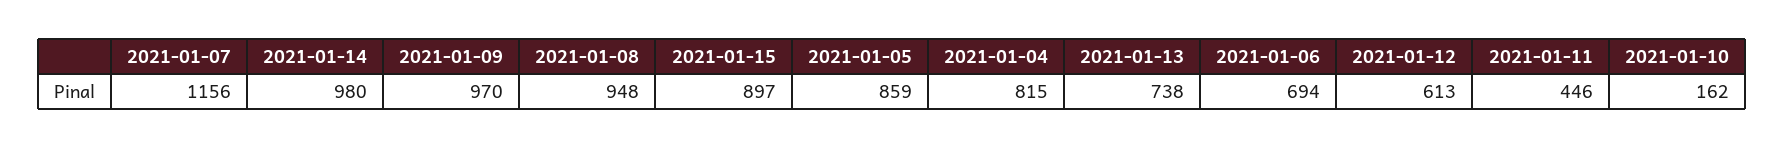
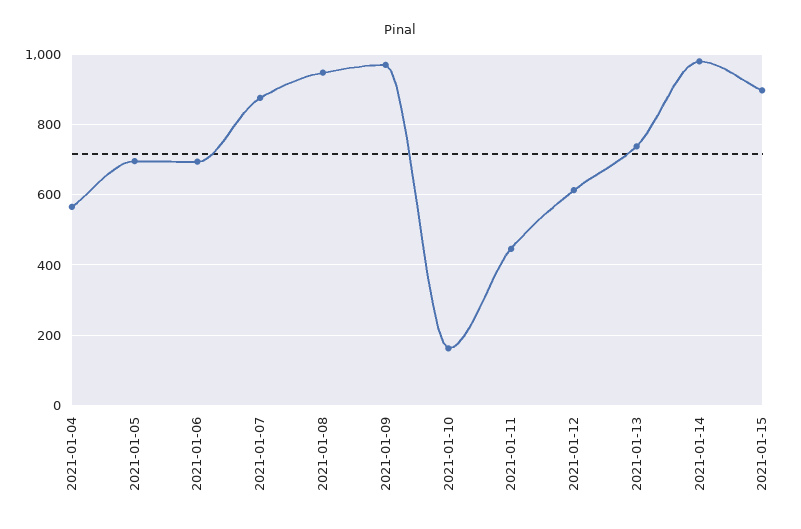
2021-01-07: 1156 -> 880
2021-01-05: 859 -> 700
2021-01-04: 815 -> 560

